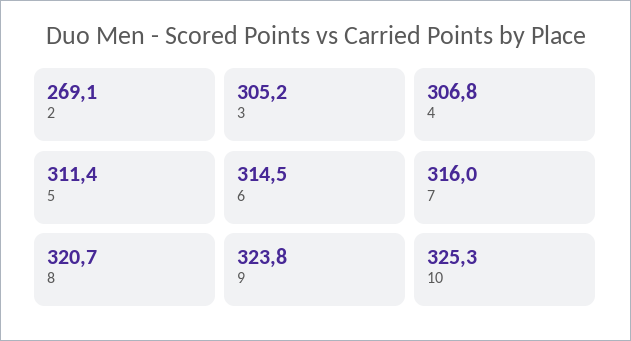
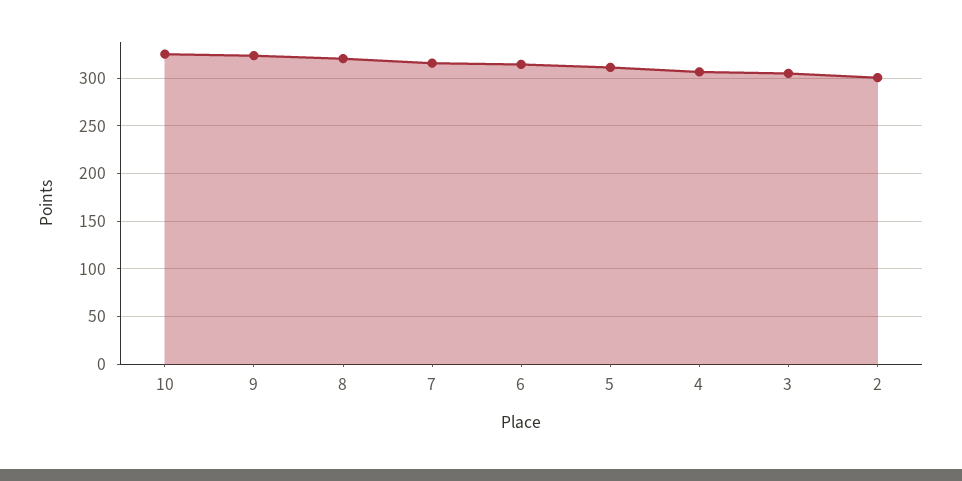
2: 269.1 -> 300

